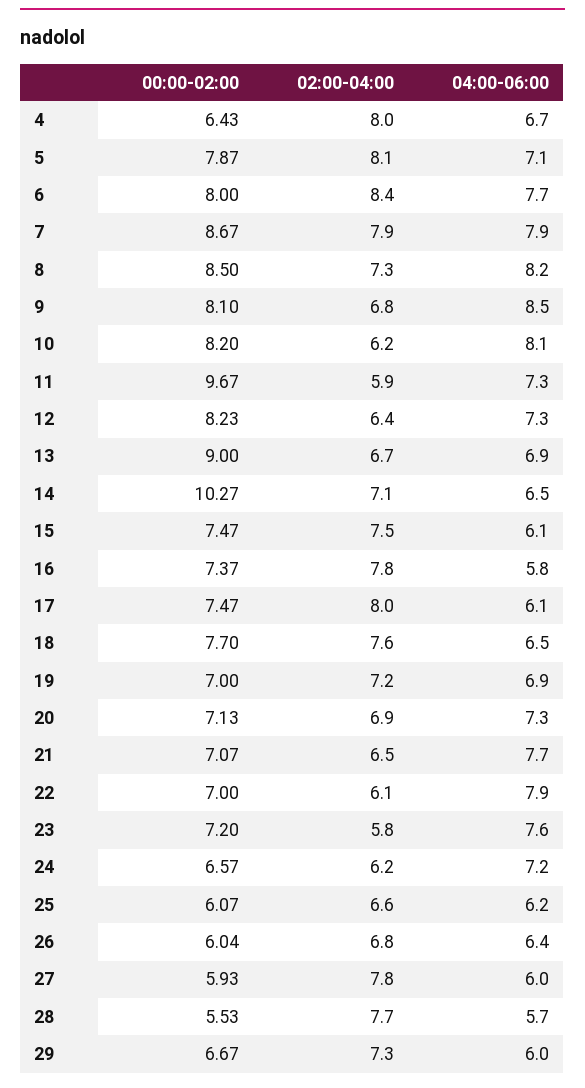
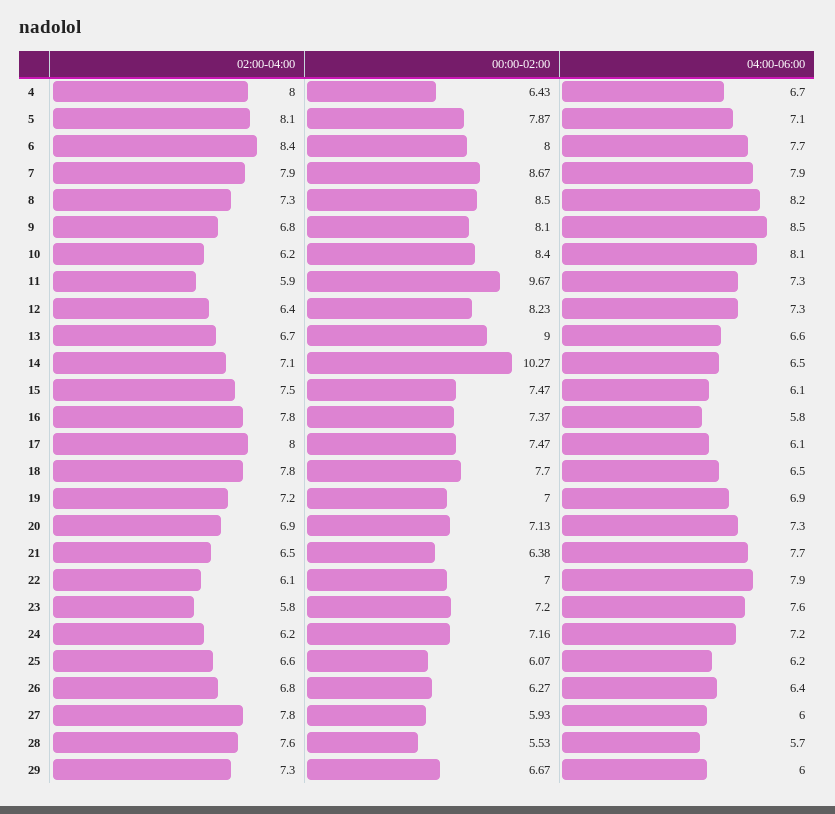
00:00-02:00, 10: 8.2 -> 8.4
04:00-06:00, 13: 6.9 -> 6.6
02:00-04:00, 18: 7.6 -> 7.8
00:00-02:00, 21: 7.07 -> 6.38
00:00-02:00, 24: 6.57 -> 7.16
00:00-02:00, 26: 6.04 -> 6.27
02:00-04:00, 28: 7.7 -> 7.6

